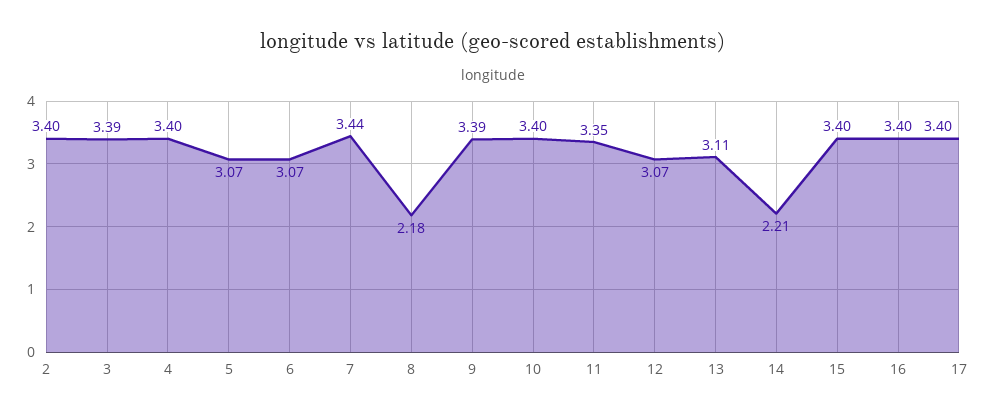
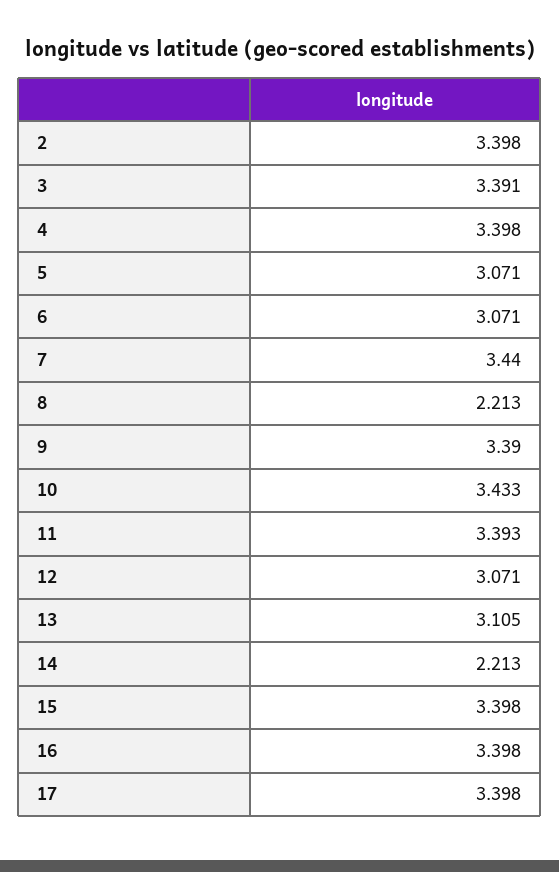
8: 2.18 -> 2.213
10: 3.4 -> 3.433
11: 3.35 -> 3.393

